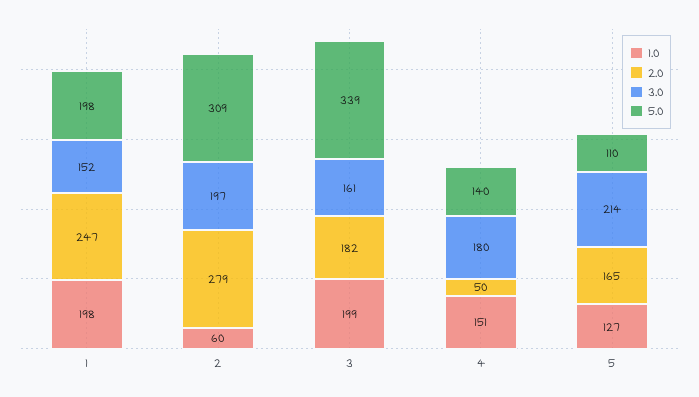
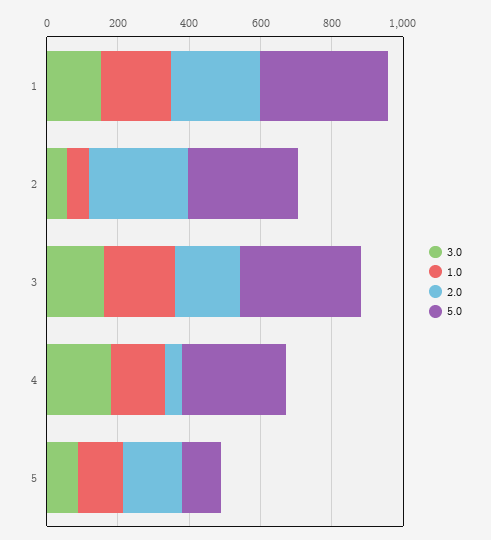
5.0, 1: 198 -> 350
3.0, 2: 197 -> 50
5.0, 4: 140 -> 300
3.0, 5: 214 -> 100

